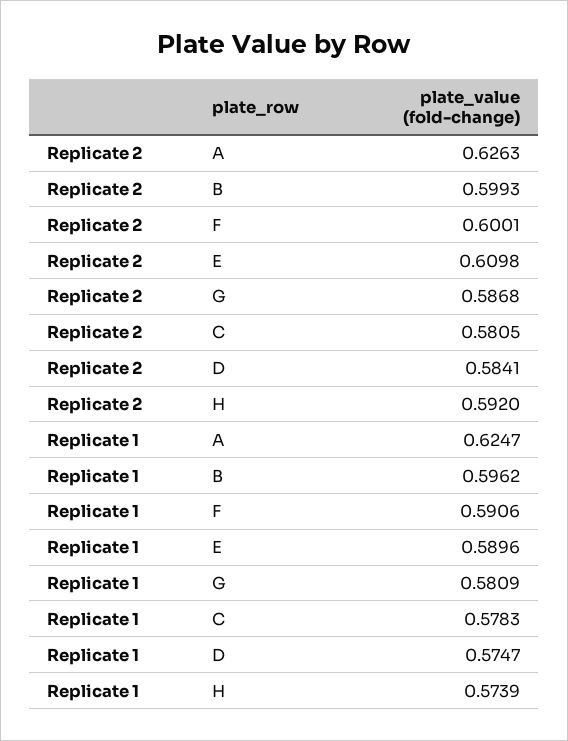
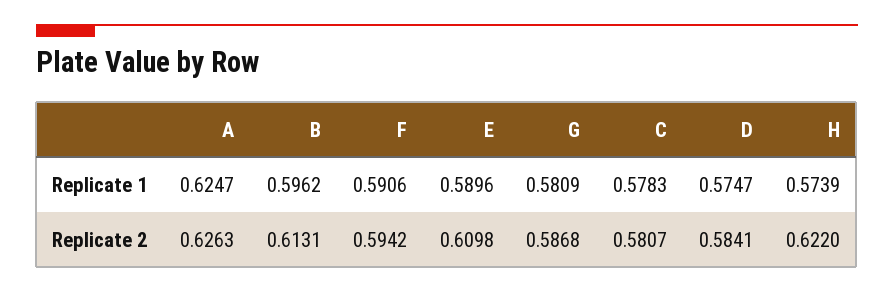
Replicate 2, B: 0.5993 -> 0.6131
Replicate 2, F: 0.6001 -> 0.5942
Replicate 2, C: 0.5805 -> 0.5807
Replicate 2, H: 0.592 -> 0.622

